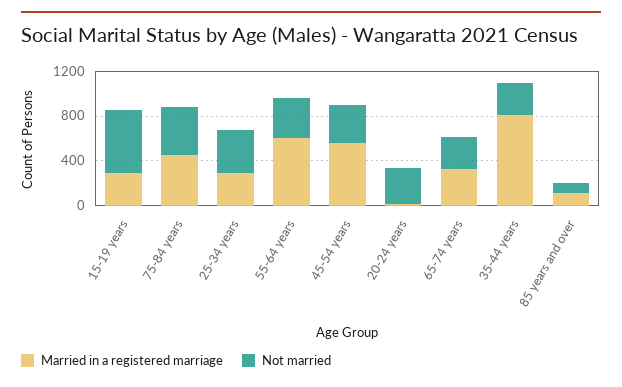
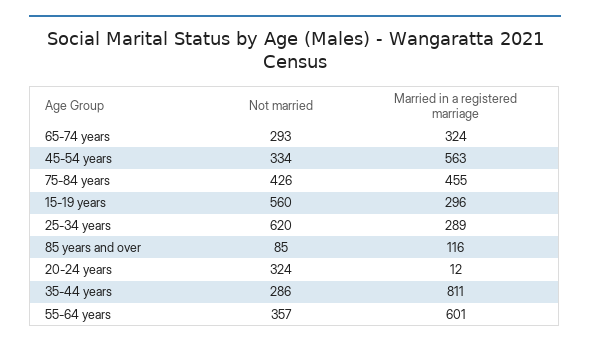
Not married, 25-34 years: 400 -> 620

